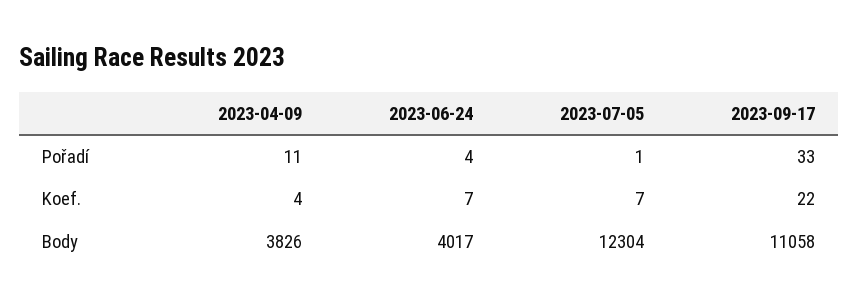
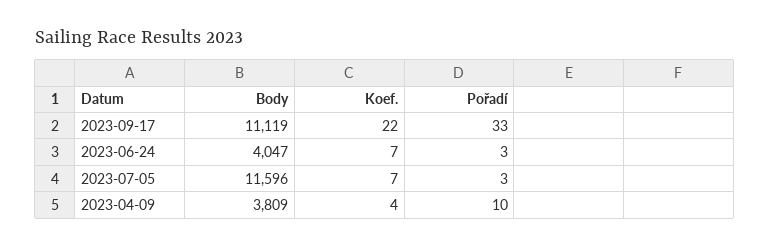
2023-04-09, Pořadí: 11 -> 10
2023-06-24, Pořadí: 4 -> 3
2023-07-05, Pořadí: 1 -> 3
2023-04-09, Body: 3826 -> 3809
2023-06-24, Body: 4017 -> 4047
2023-07-05, Body: 12304 -> 11596
2023-09-17, Body: 11058 -> 11119

